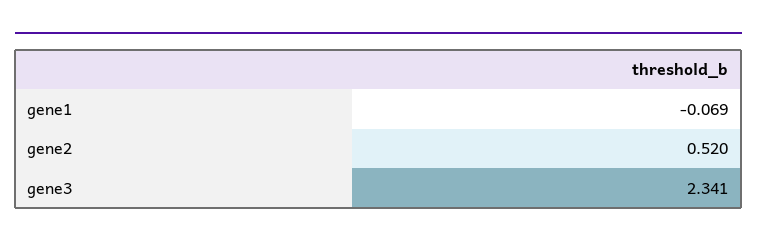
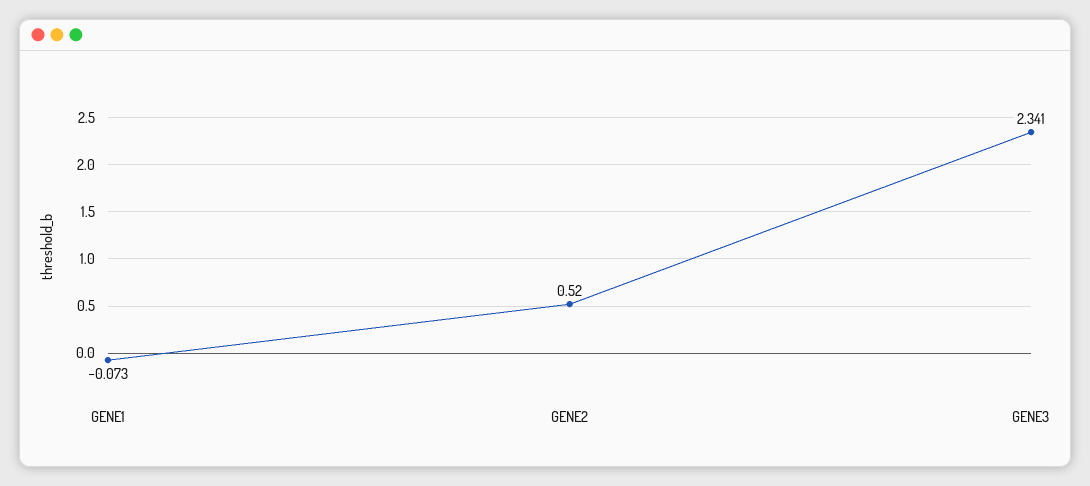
gene1: -0.069 -> -0.073

